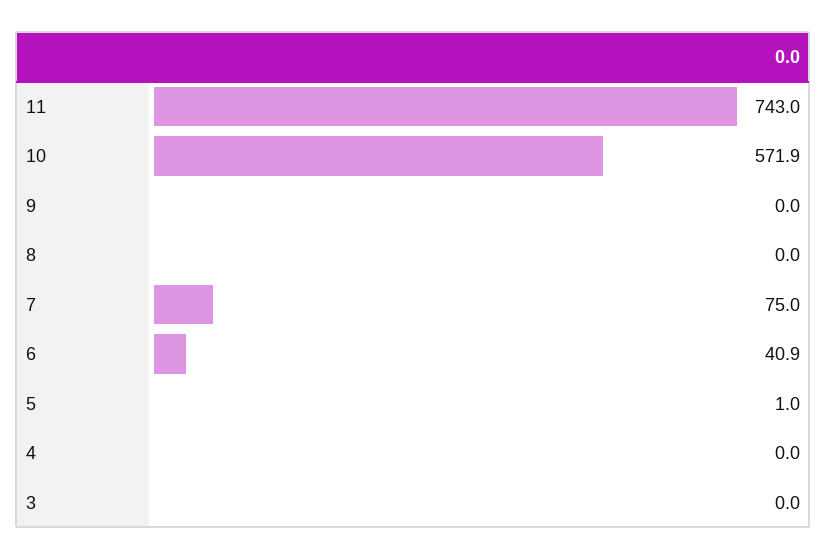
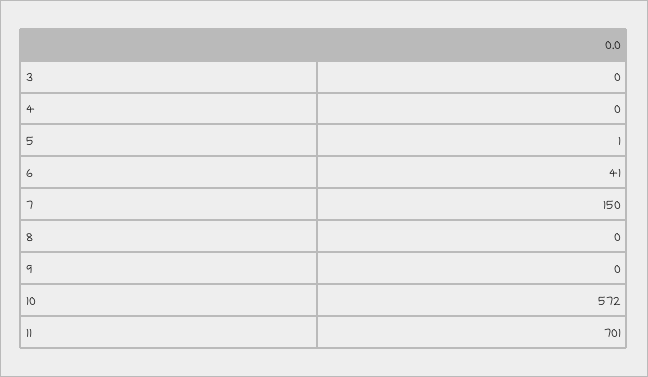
11: 743 -> 701
7: 75 -> 150

